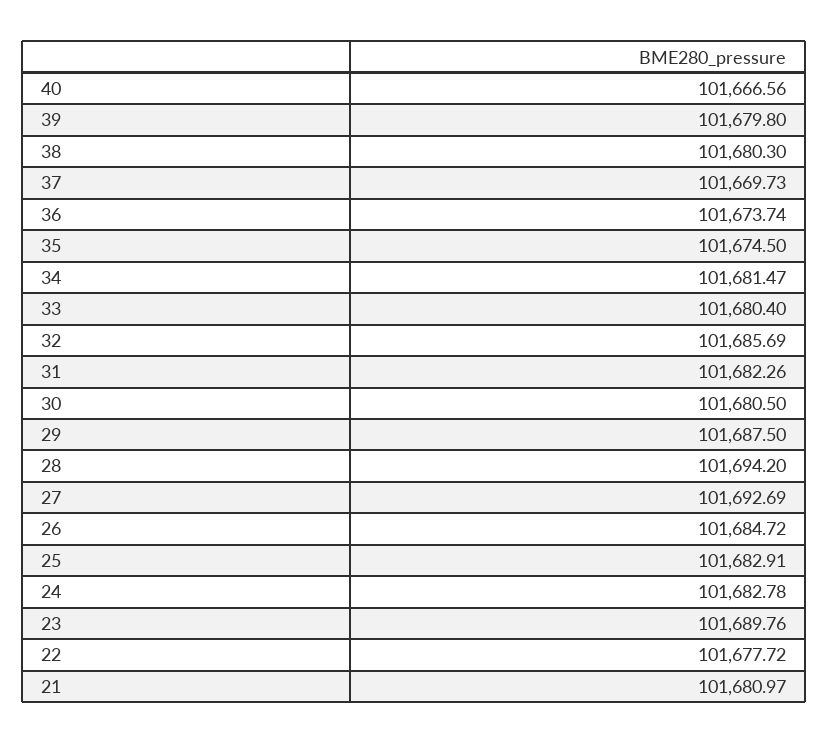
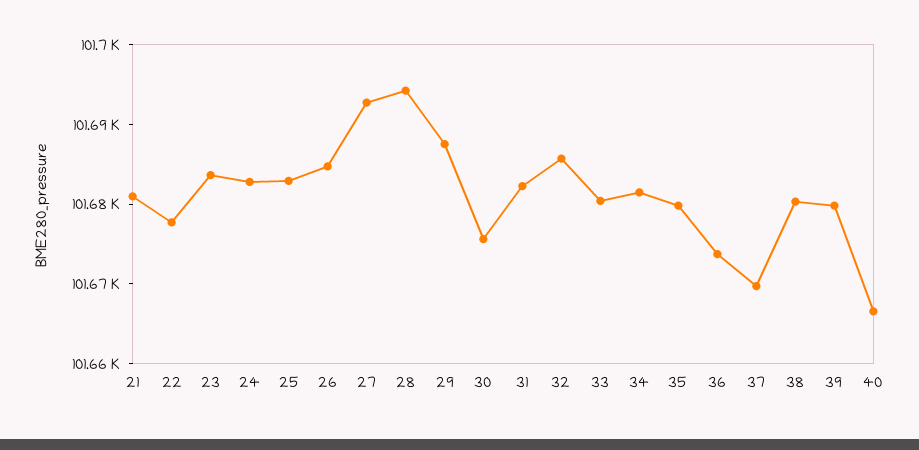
35: 101674.5 -> 101680
30: 101680.5 -> 101676
23: 101689.76 -> 101684

